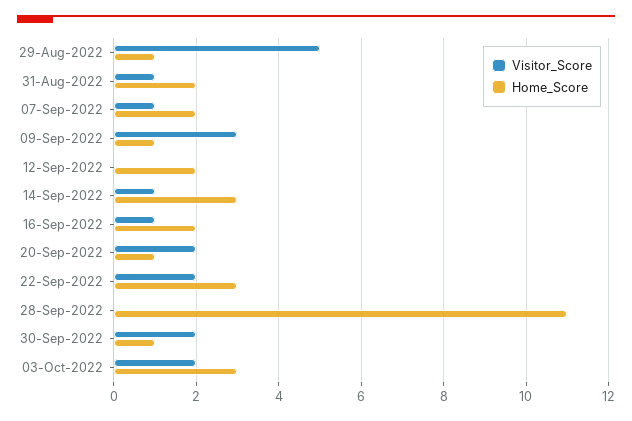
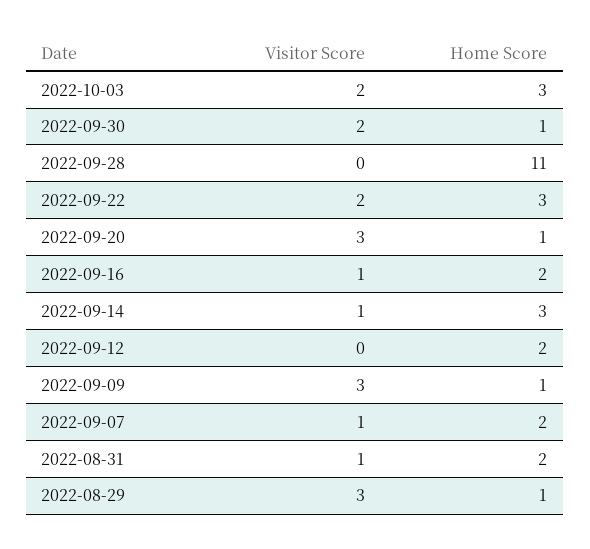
Visitor_Score, 29-Aug-2022: 5 -> 3
Visitor_Score, 20-Sep-2022: 2 -> 3

